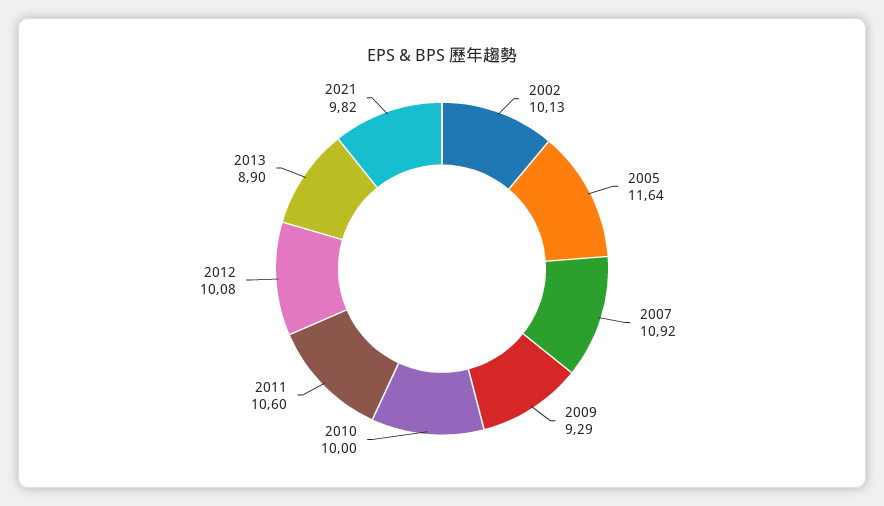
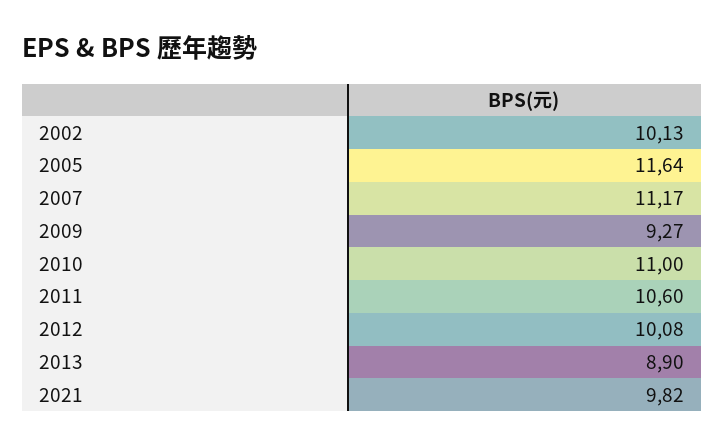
2007: 10.92 -> 11.17
2009: 9.29 -> 9.27
2010: 10 -> 11

